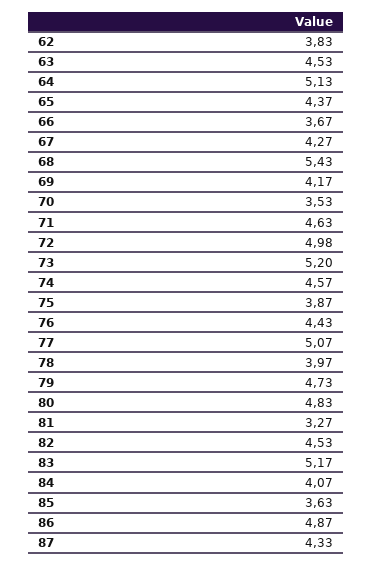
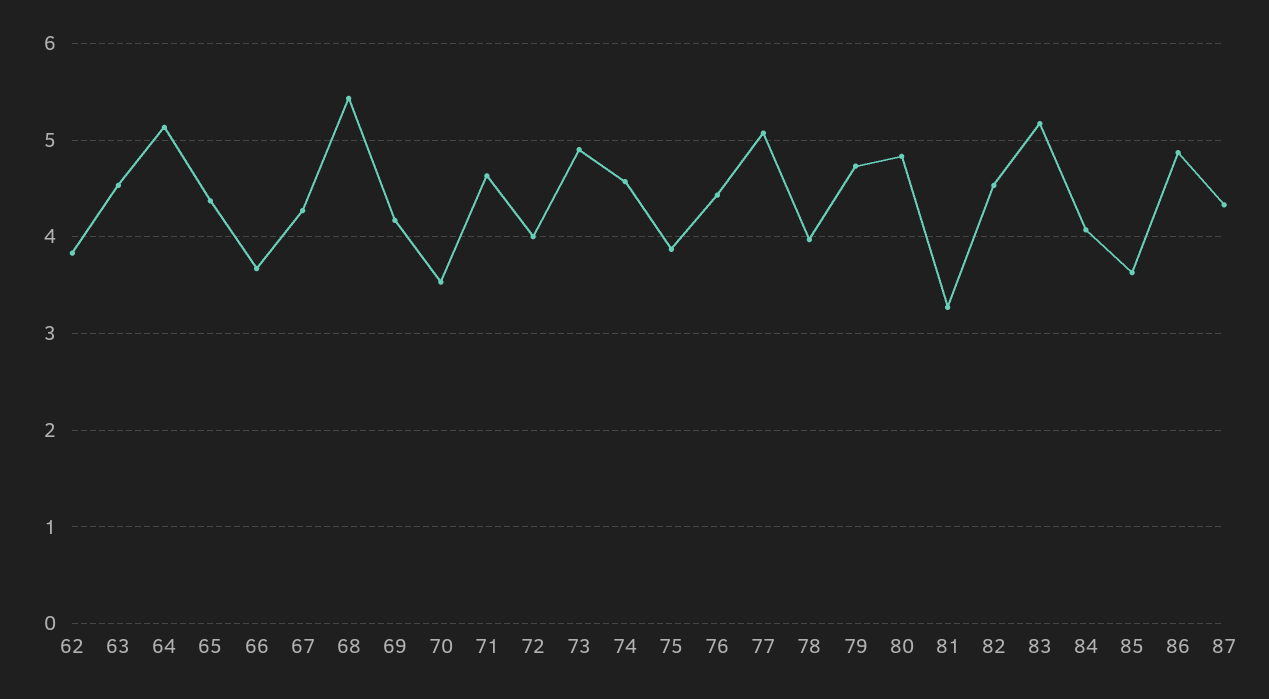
72: 4.98 -> 4
73: 5.2 -> 4.9

